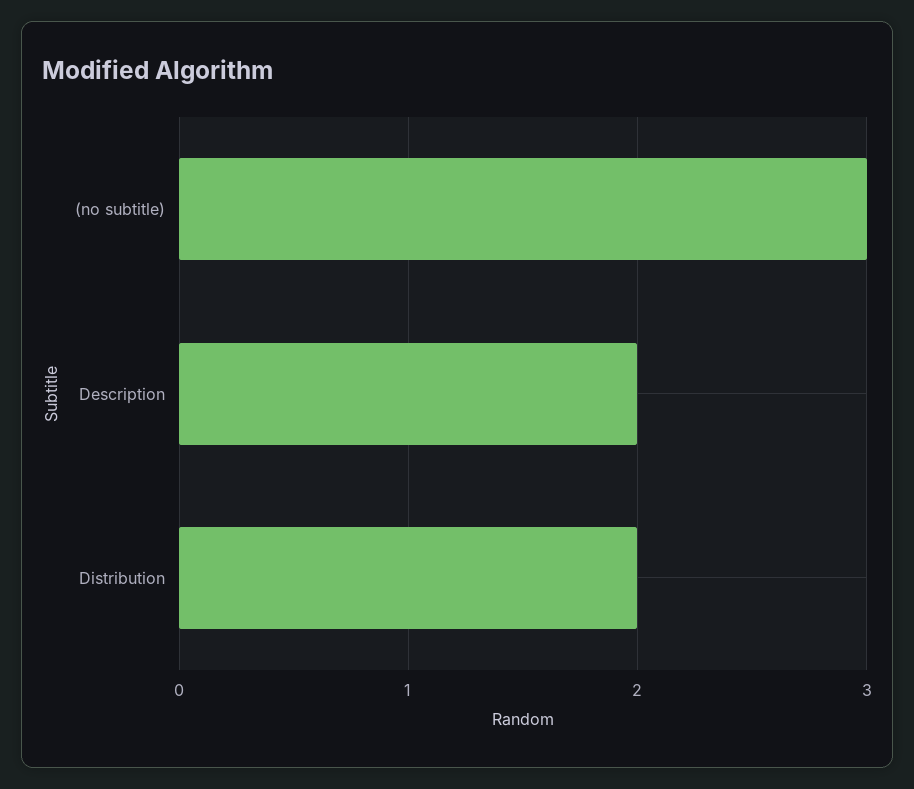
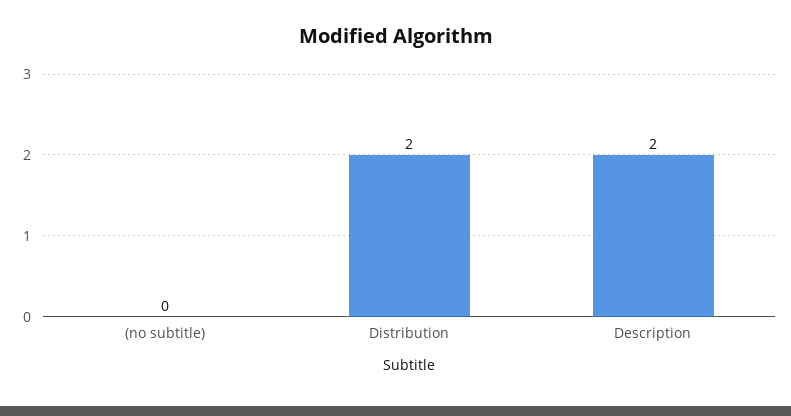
(no subtitle): 3 -> 0

